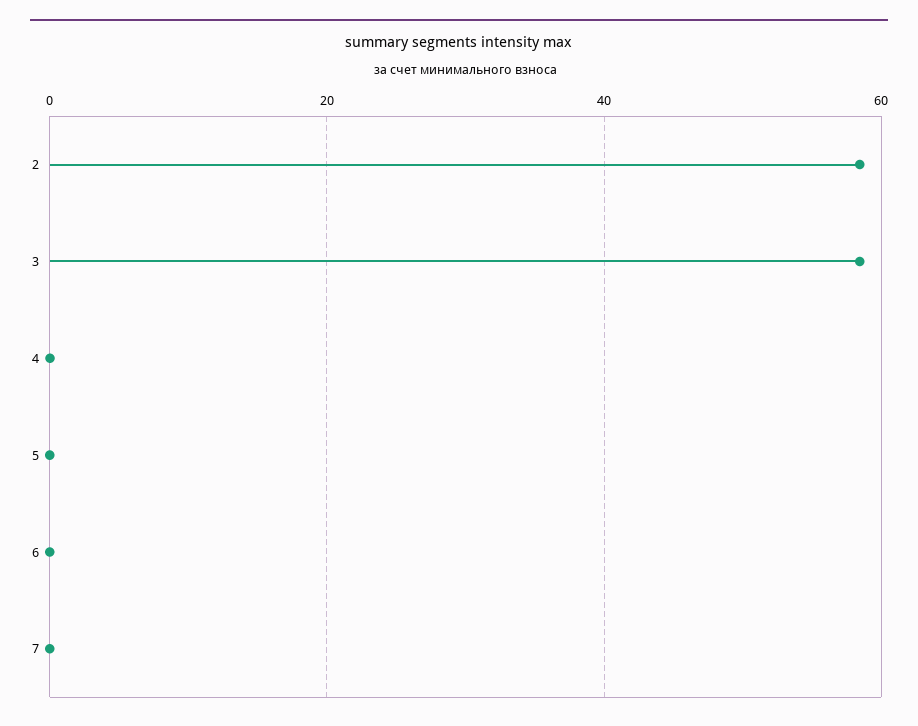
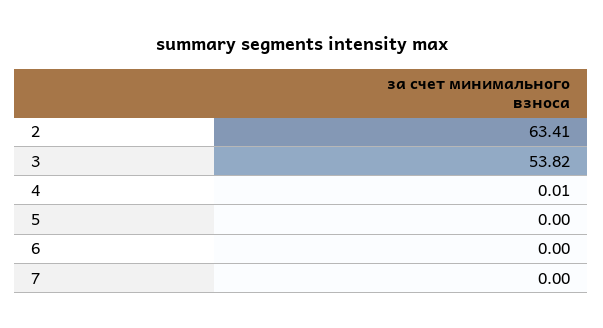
2: 58 -> 63.41
3: 58 -> 53.82

